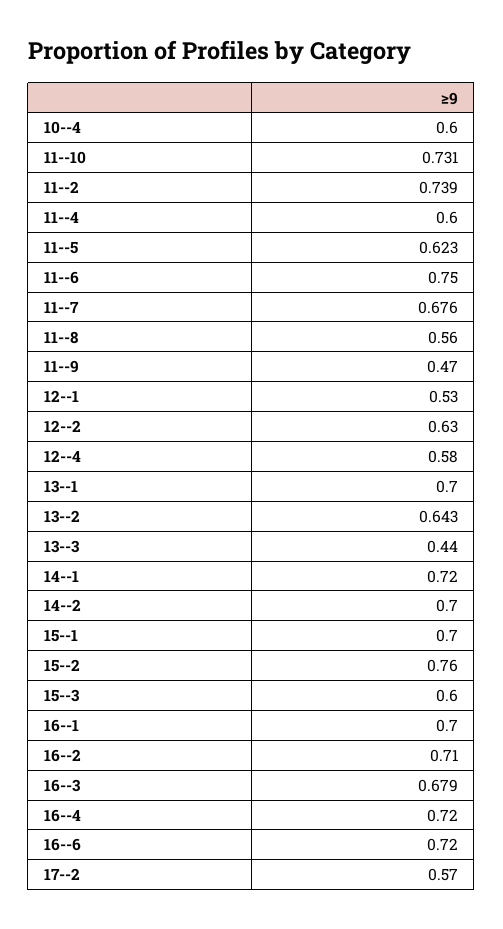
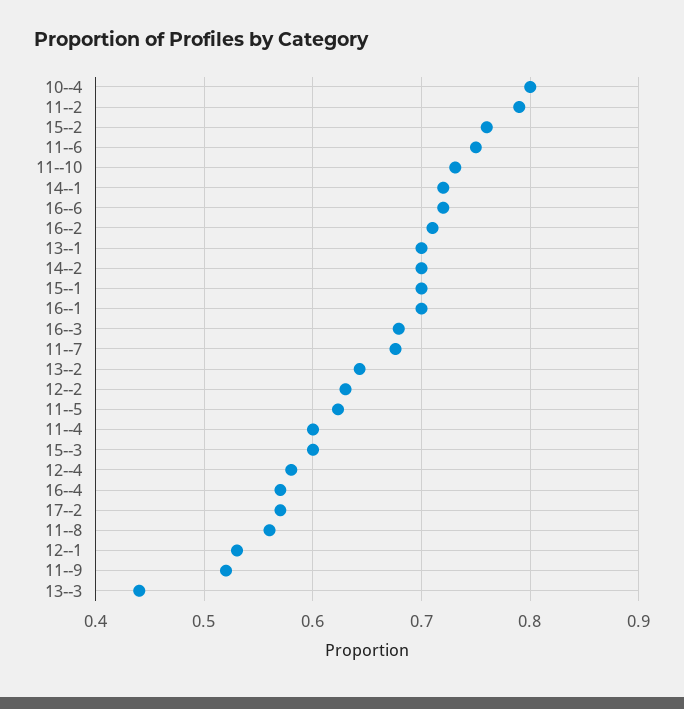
10--4: 0.6 -> 0.8
11--2: 0.739 -> 0.79
11--9: 0.47 -> 0.52
16--4: 0.72 -> 0.57

